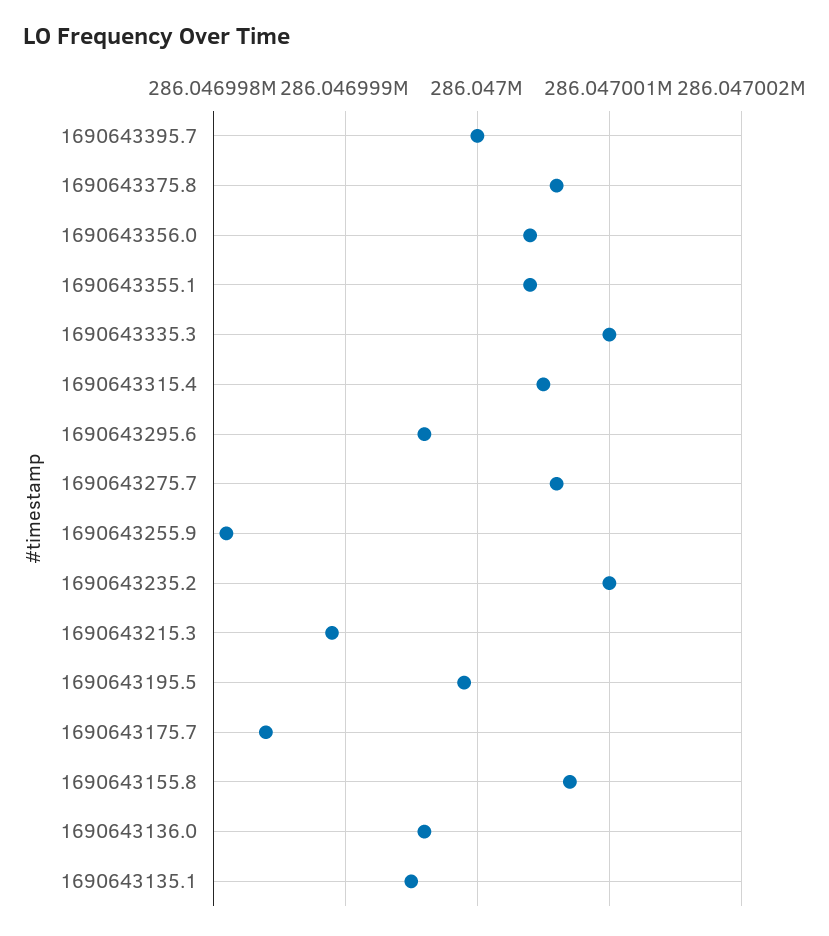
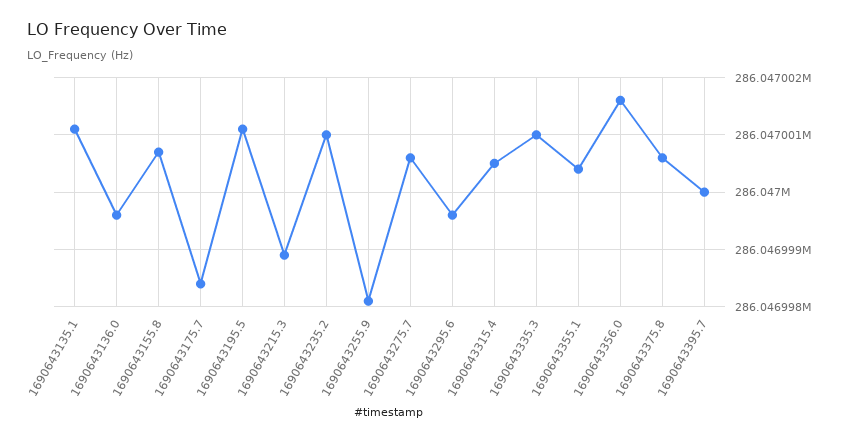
1690643356.0: 286047000.4 -> 286047001.5
1690643195.5: 286046999.9 -> 286047001
1690643135.1: 286046999.5 -> 286047001

